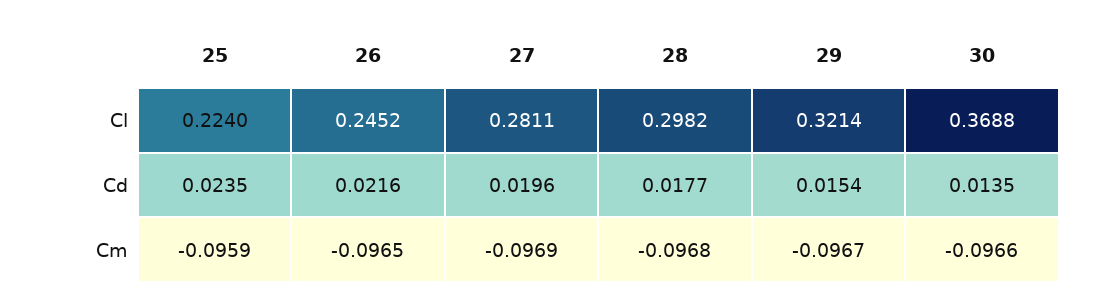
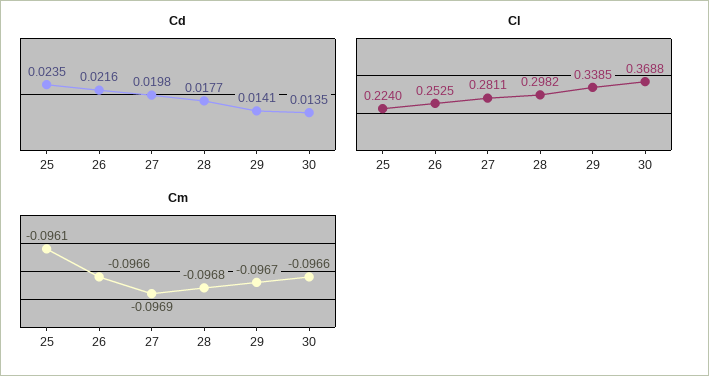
Cl, 26: 0.2452 -> 0.2525
Cl, 29: 0.3214 -> 0.3385
Cd, 27: 0.0196 -> 0.0198
Cd, 29: 0.0154 -> 0.0141
Cm, 25: -0.0959 -> -0.0961
Cm, 26: -0.0965 -> -0.0966

